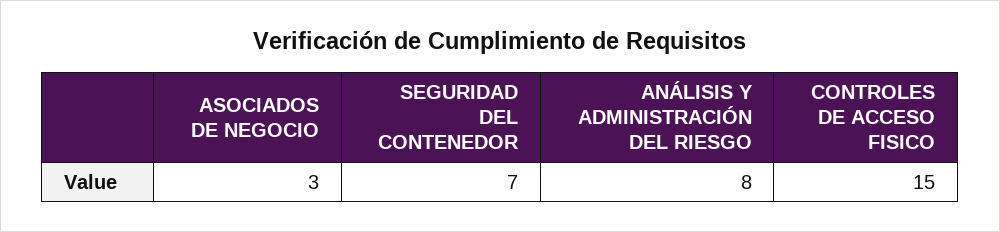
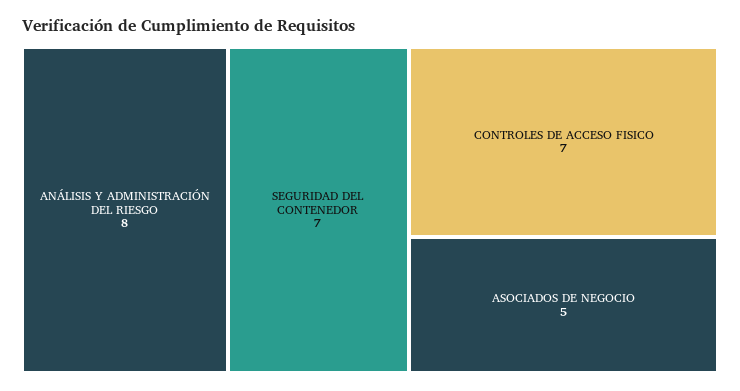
ASOCIADOS DE NEGOCIO: 3 -> 5
CONTROLES DE ACCESO FISICO: 15 -> 7

